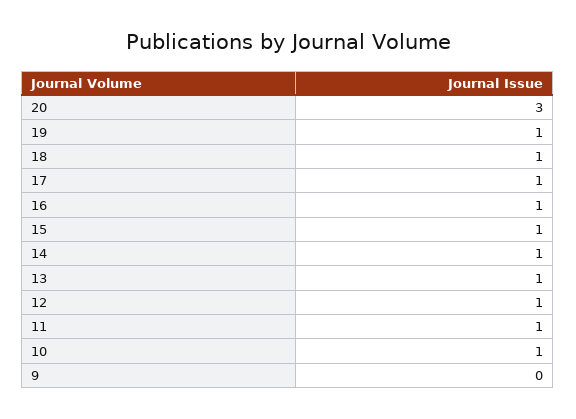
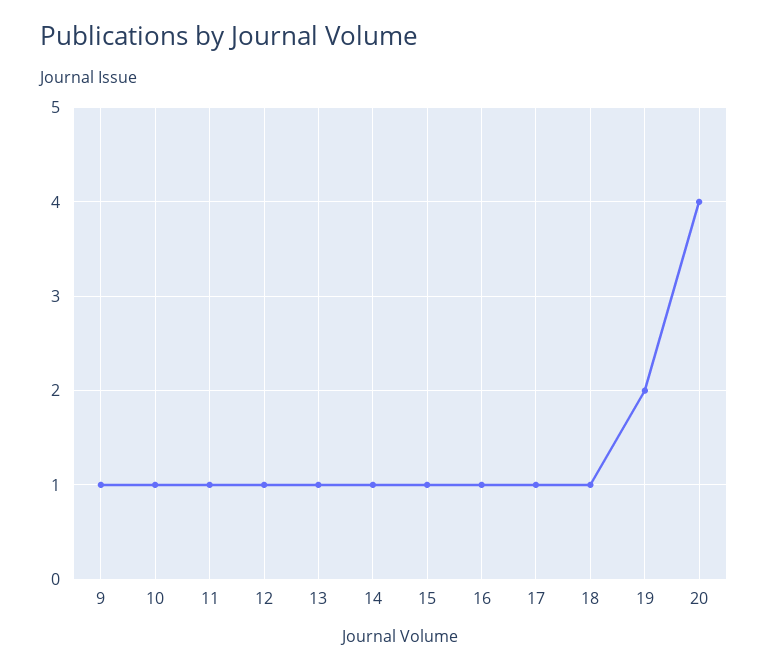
20: 3 -> 4
19: 1 -> 2
9: 0 -> 1

